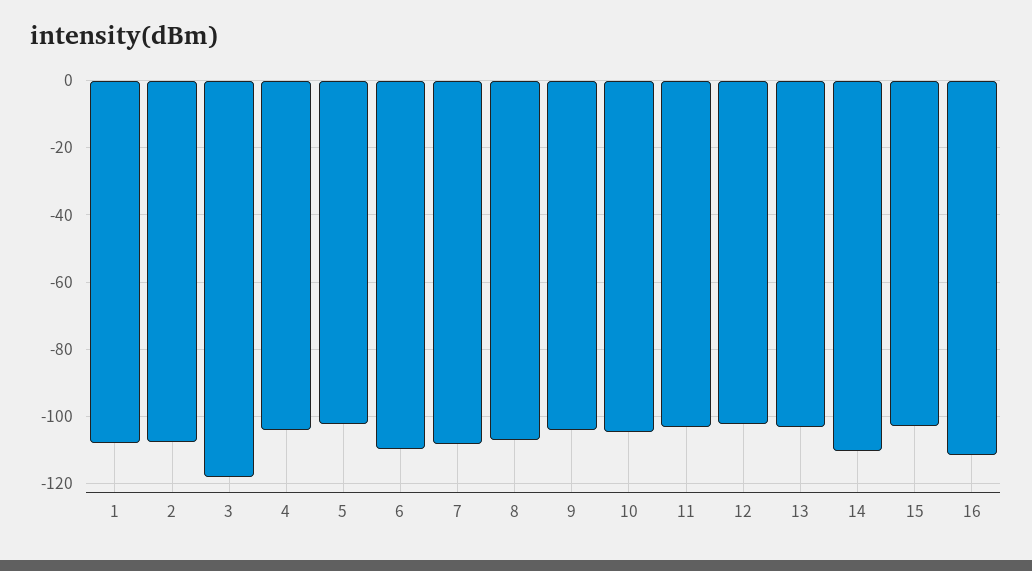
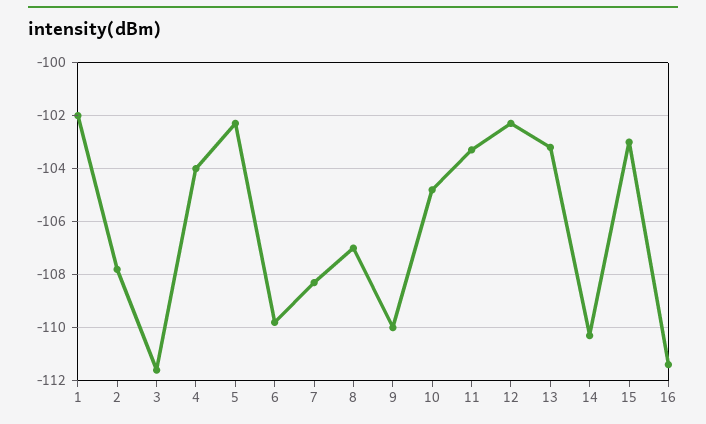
1: -108 -> -102
3: -118 -> -111.5
9: -104 -> -110

